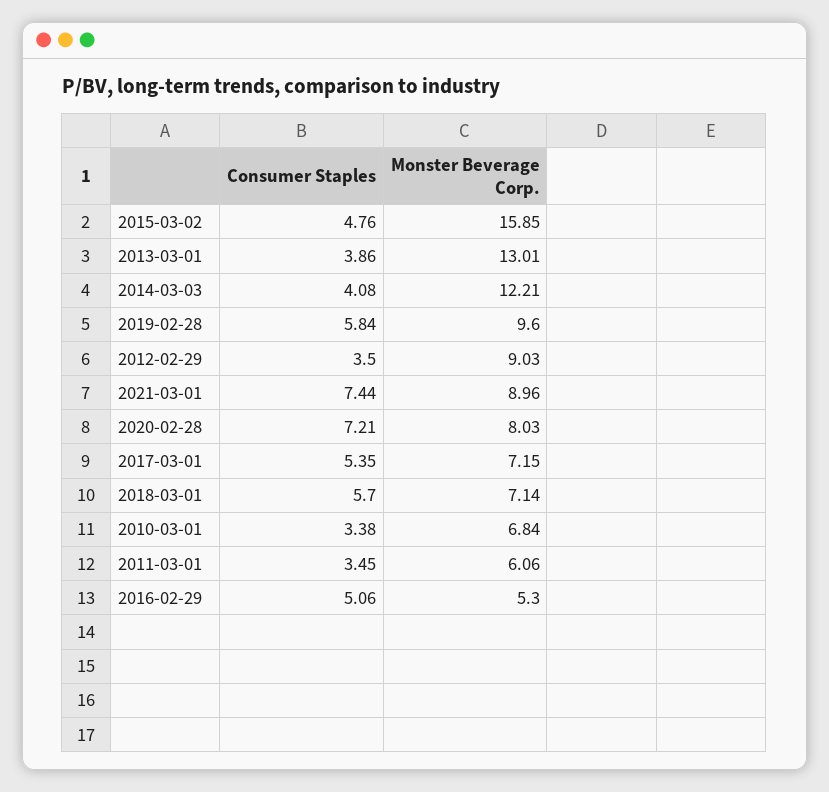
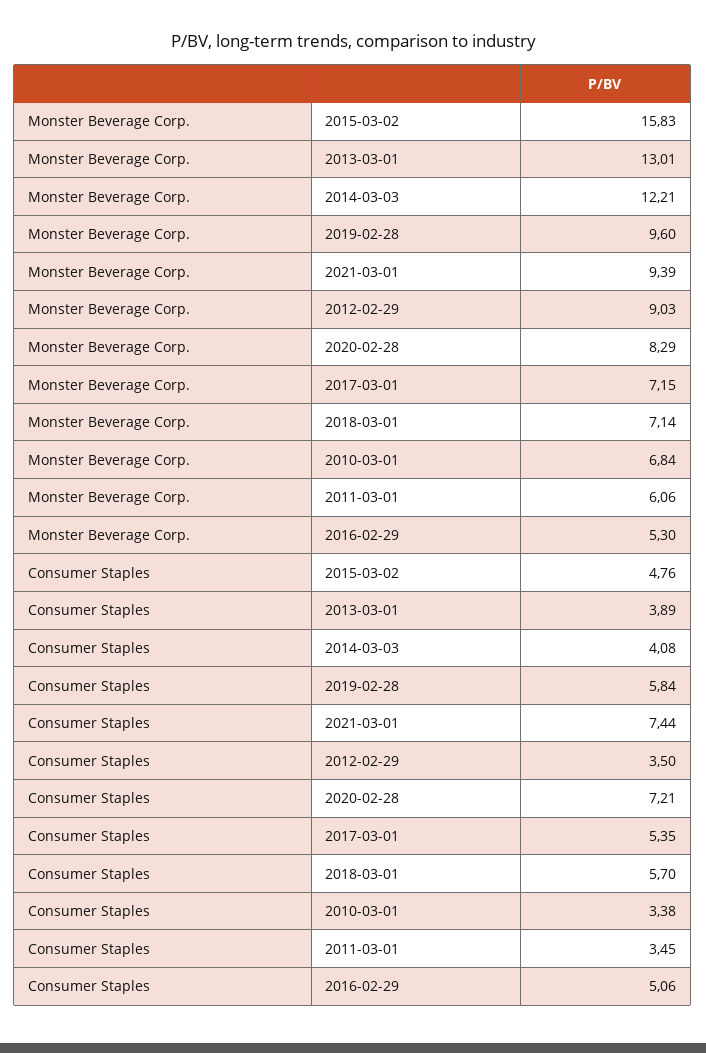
Monster Beverage Corp., 2015-03-02: 15.85 -> 15.83
Consumer Staples, 2013-03-01: 3.86 -> 3.89
Monster Beverage Corp., 2021-03-01: 8.96 -> 9.39
Monster Beverage Corp., 2020-02-28: 8.03 -> 8.29

